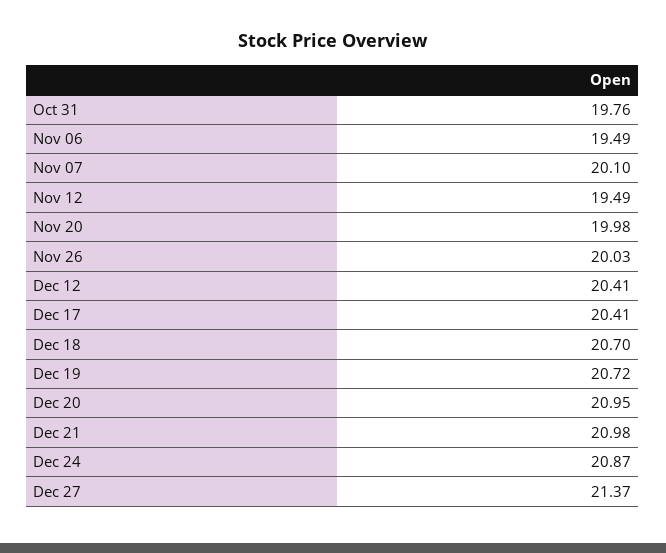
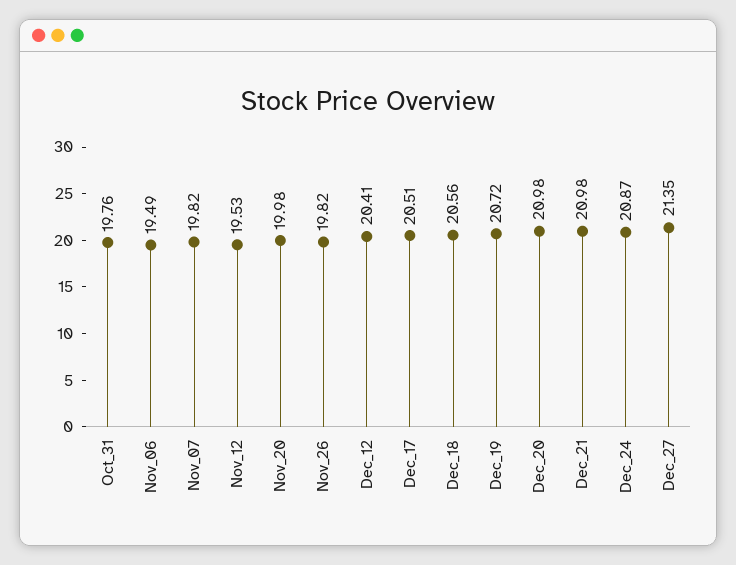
Nov 07: 20.1 -> 19.82
Nov 12: 19.49 -> 19.53
Nov 26: 20.03 -> 19.82
Dec 17: 20.41 -> 20.51
Dec 18: 20.7 -> 20.56
Dec 20: 20.95 -> 20.98
Dec 27: 21.37 -> 21.35

